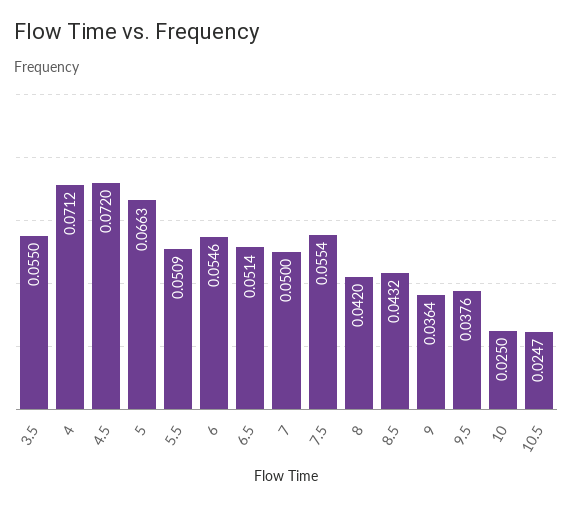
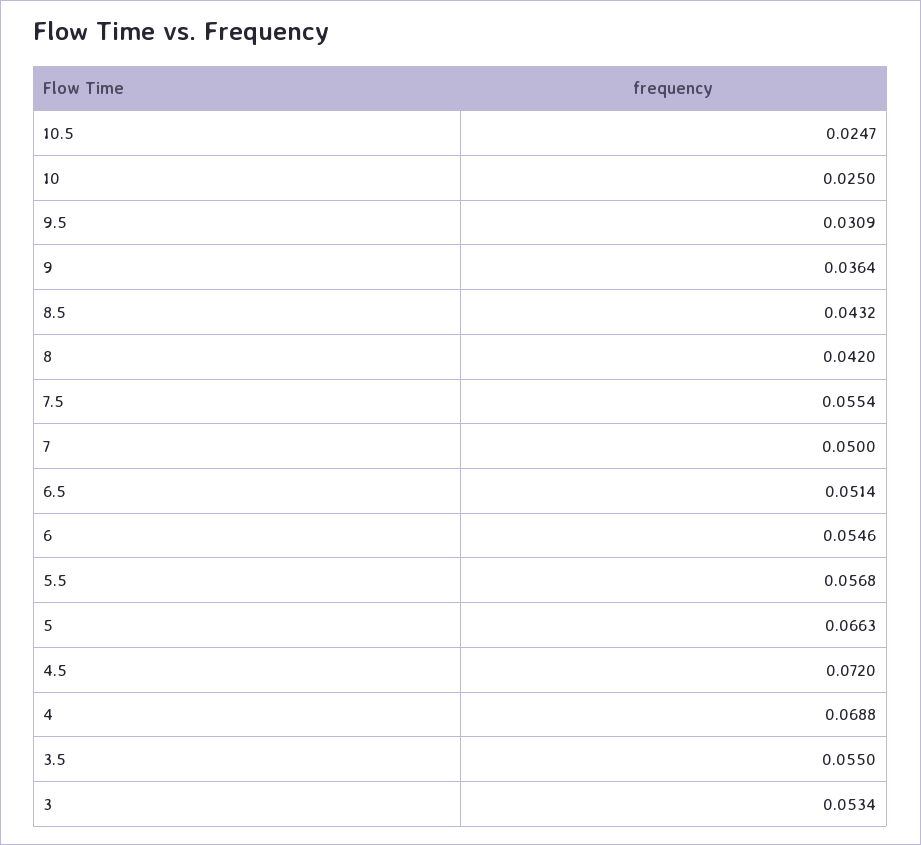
4: 0.0712 -> 0.0688
5.5: 0.0509 -> 0.0568
9.5: 0.0376 -> 0.0309
3: none -> 0.0534

